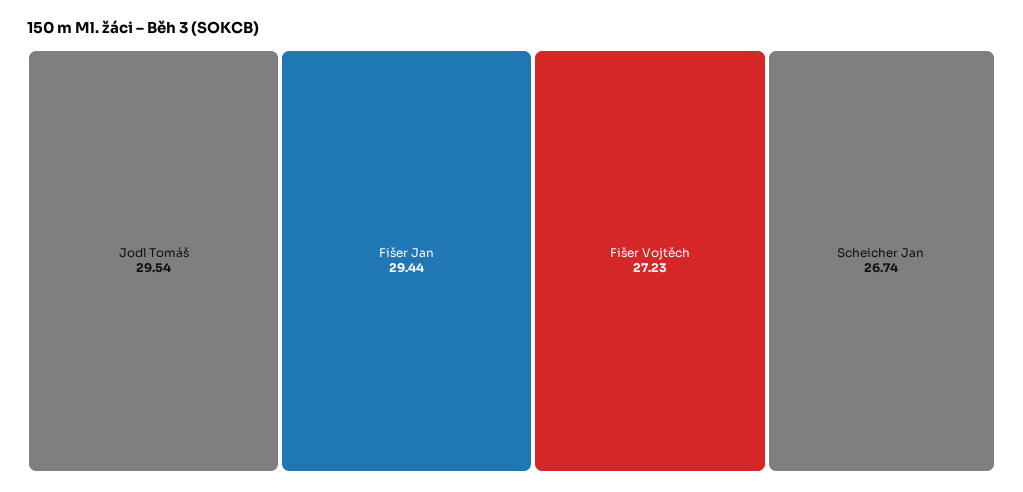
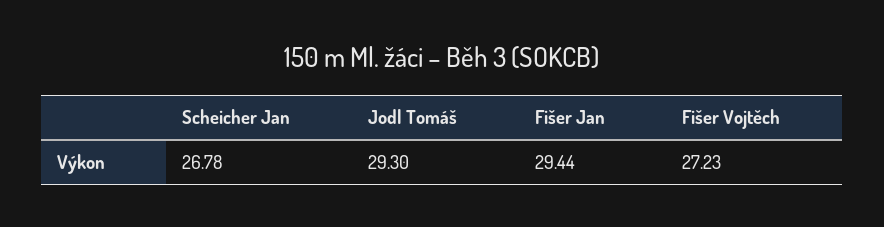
Jodl Tomáš: 29.54 -> 29.3
Scheicher Jan: 26.74 -> 26.78

